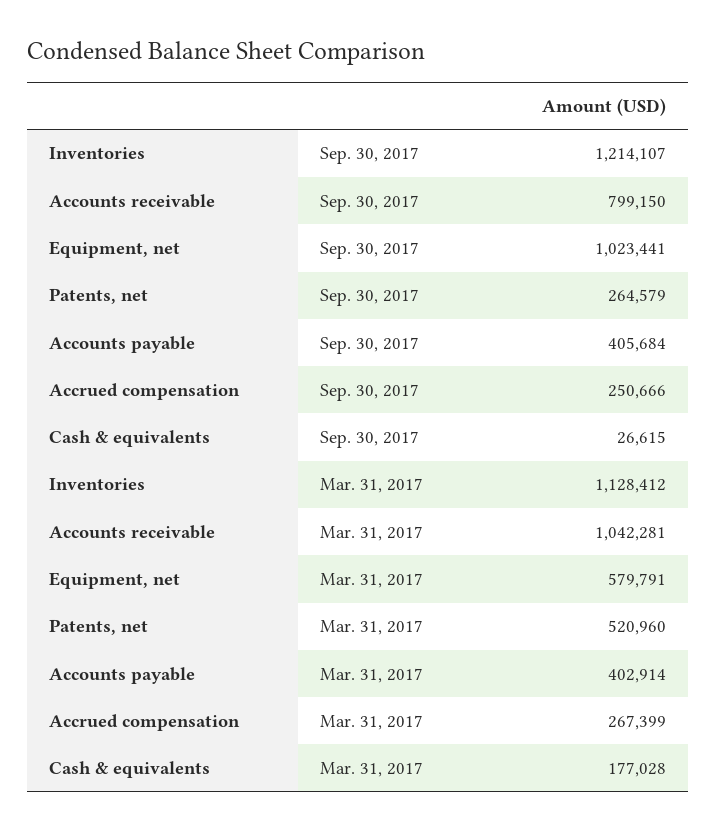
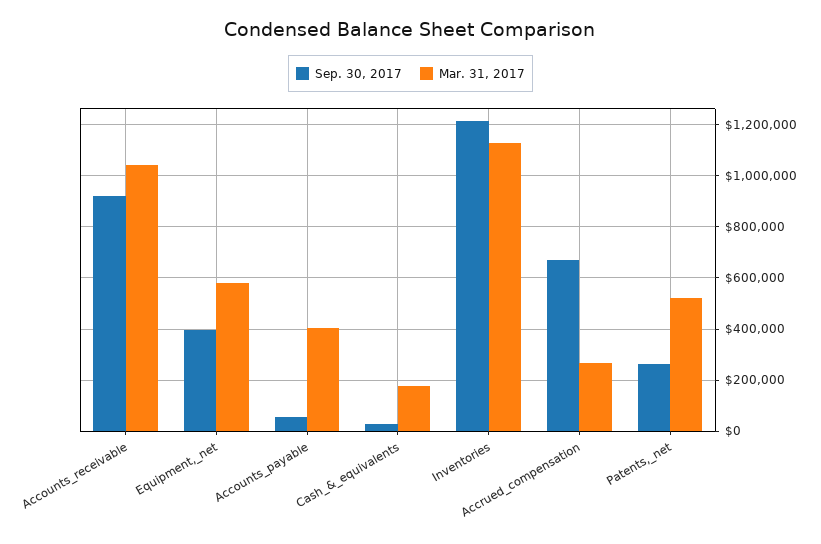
Sep. 30, 2017, Accounts receivable: 799150 -> 925000
Sep. 30, 2017, Equipment, net: 1023441 -> 400000
Sep. 30, 2017, Accounts payable: 405684 -> 50000
Sep. 30, 2017, Accrued compensation: 250666 -> 675000

